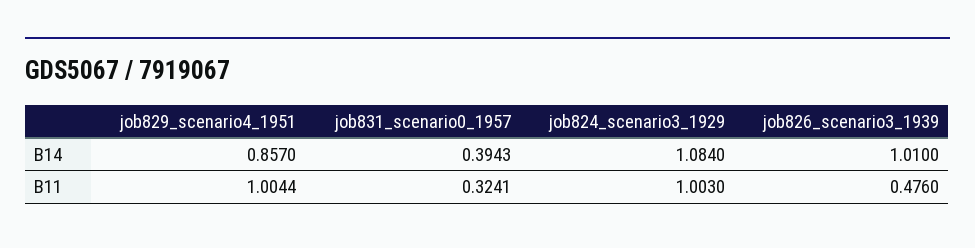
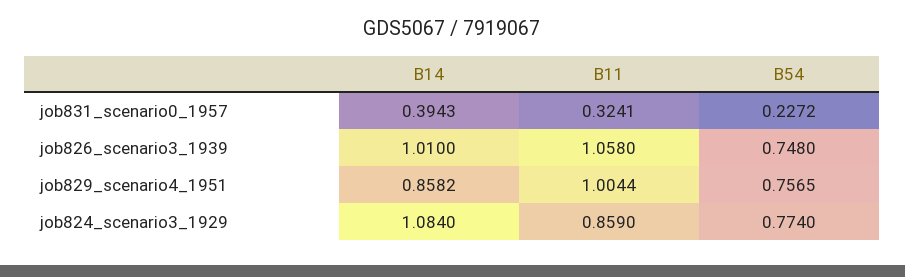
job829_scenario4_1951, B14: 0.857 -> 0.8582
job824_scenario3_1929, B11: 1.003 -> 0.859
job826_scenario3_1939, B11: 0.476 -> 1.058
job831_scenario0_1957, B54: none -> 0.2272
job826_scenario3_1939, B54: none -> 0.748
job829_scenario4_1951, B54: none -> 0.7565
job824_scenario3_1929, B54: none -> 0.774

